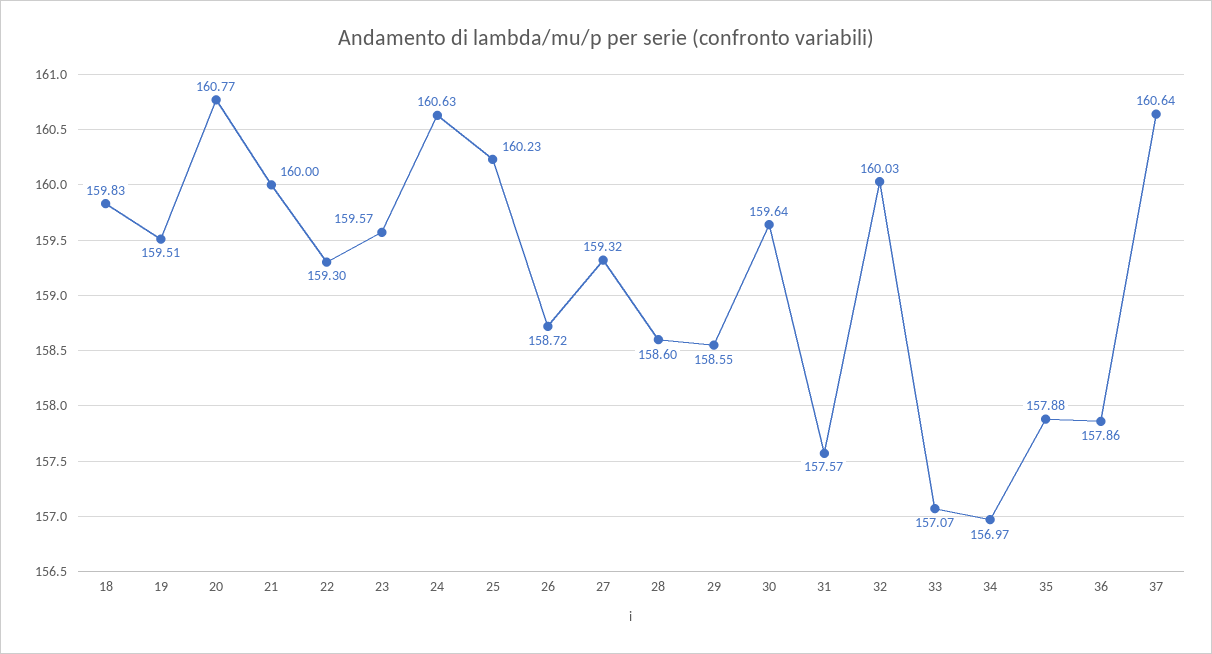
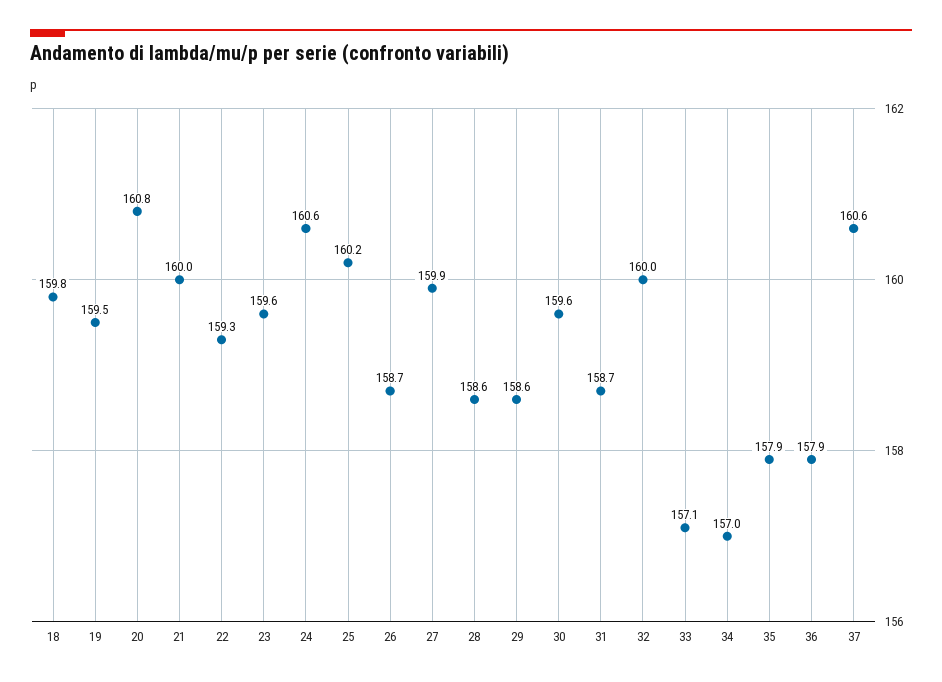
27: 159.32 -> 159.9
31: 157.57 -> 158.7

